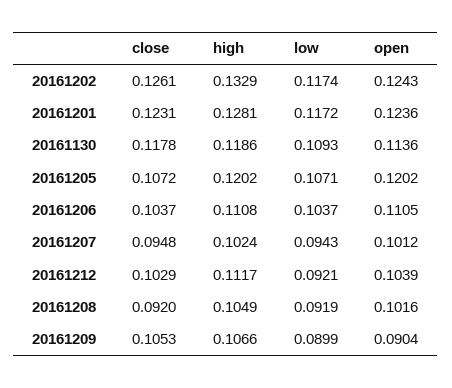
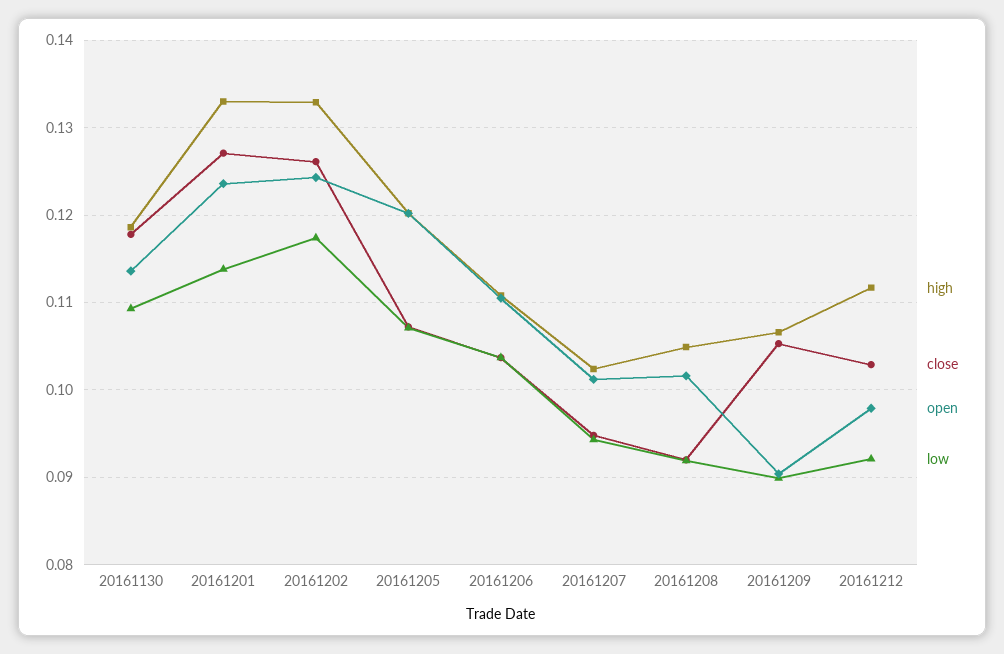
close, 20161201: 0.1231 -> 0.127
high, 20161201: 0.1281 -> 0.133
low, 20161201: 0.1172 -> 0.114
open, 20161212: 0.1039 -> 0.098

